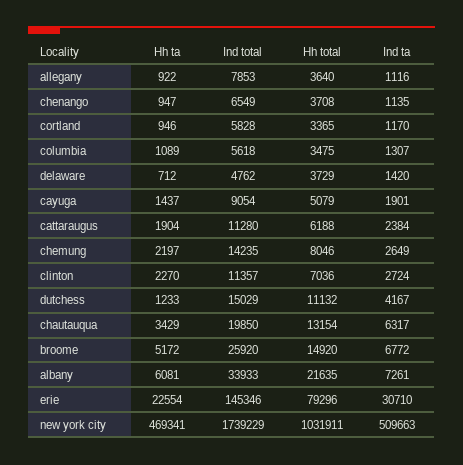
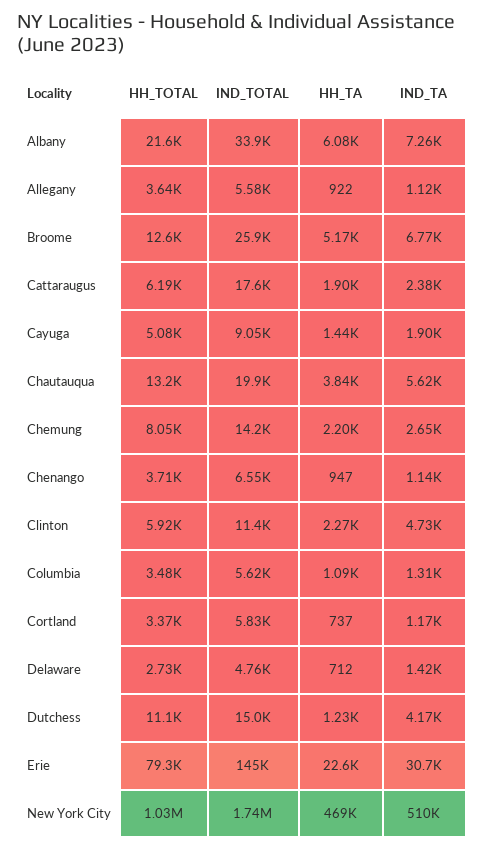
Ind total, allegany: 7853 -> 5580
Hh ta, cortland: 946 -> 737
Hh total, delaware: 3729 -> 2730
Ind total, cattaraugus: 11280 -> 17600
Hh total, clinton: 7036 -> 5920
Ind ta, clinton: 2724 -> 4730
Hh ta, chautauqua: 3429 -> 3840
Ind ta, chautauqua: 6317 -> 5620
Hh total, broome: 14920 -> 12600

